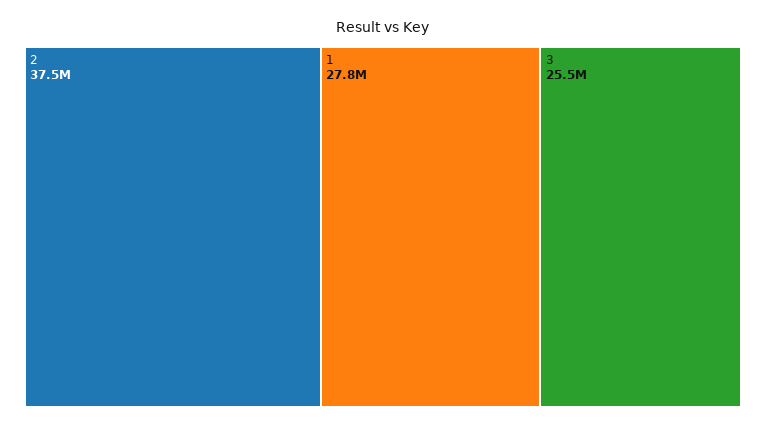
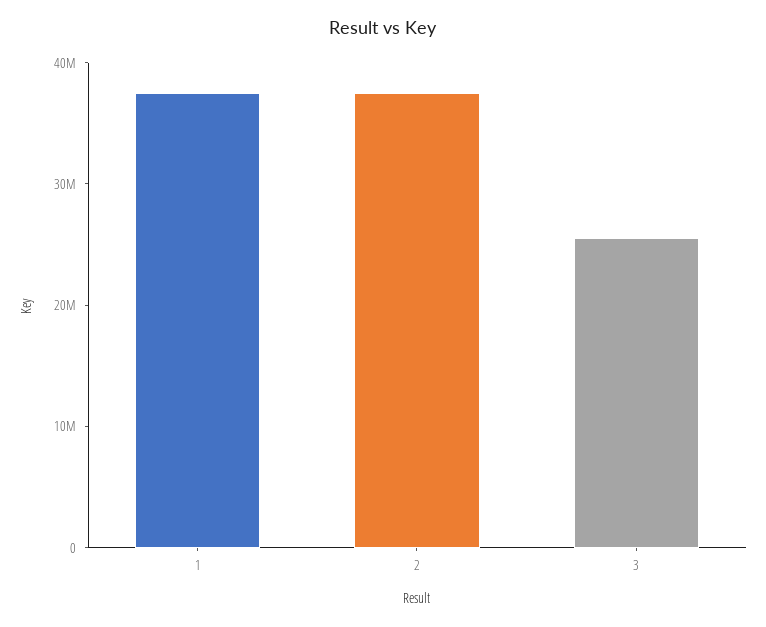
1: 27800000 -> 38000000

